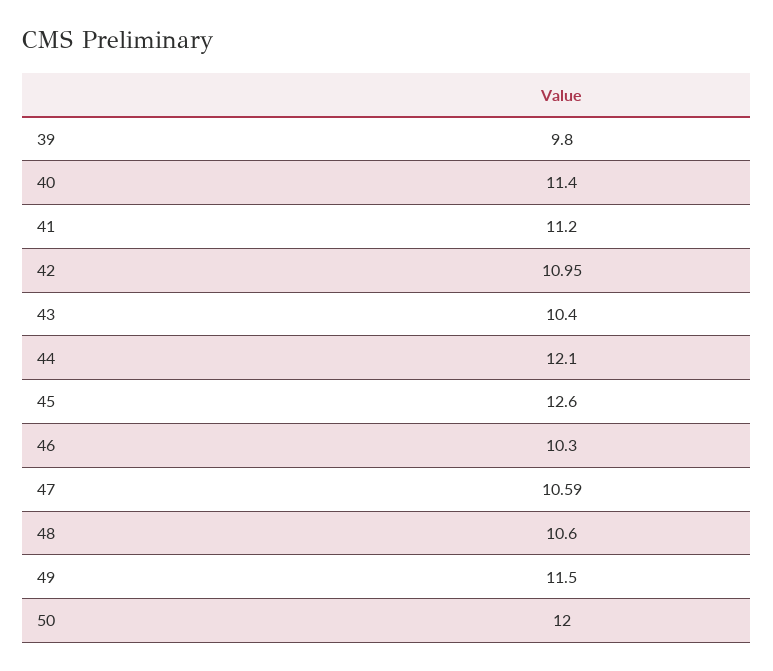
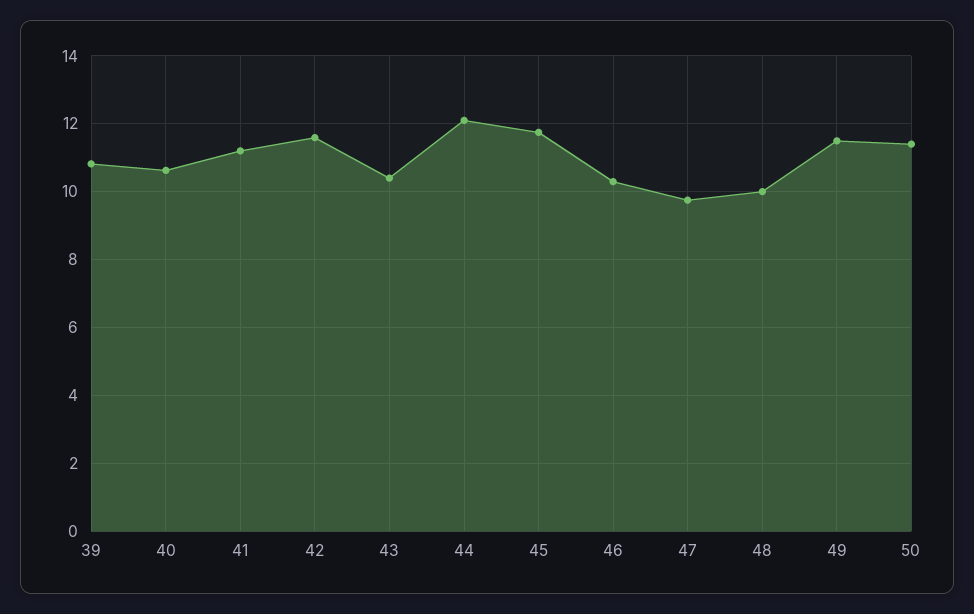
39: 9.8 -> 10.8
40: 11.4 -> 10.6
42: 10.95 -> 11.6
45: 12.6 -> 11.8
47: 10.59 -> 9.8
48: 10.6 -> 10
50: 12 -> 11.4

